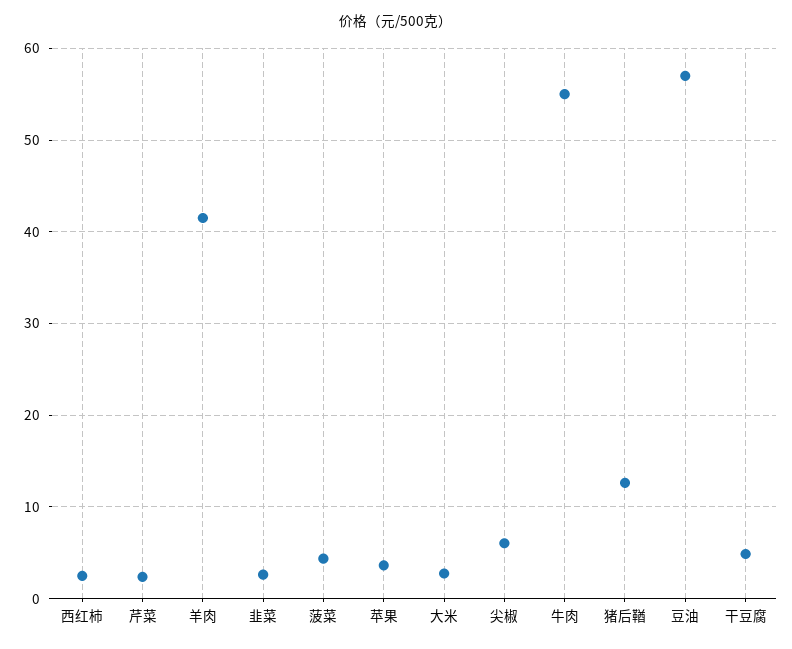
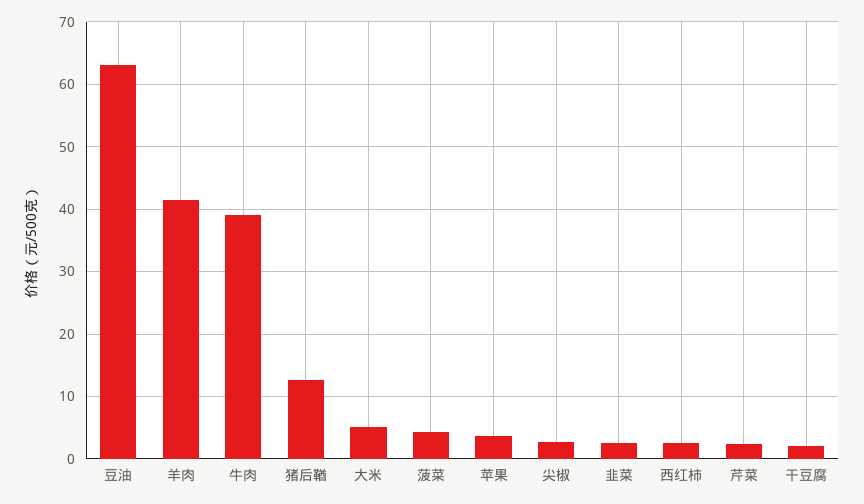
大米: 3 -> 5
尖椒: 6 -> 3
牛肉: 55 -> 39
豆油: 57 -> 63
干豆腐: 5 -> 2

